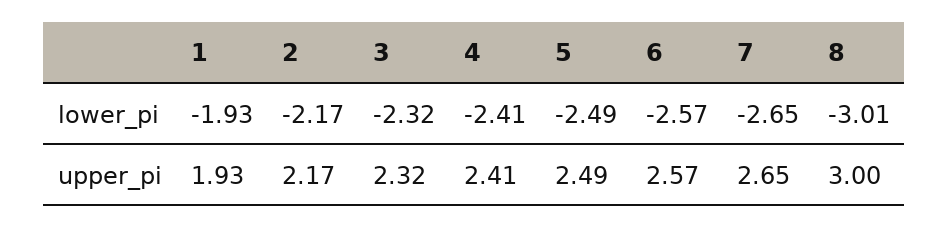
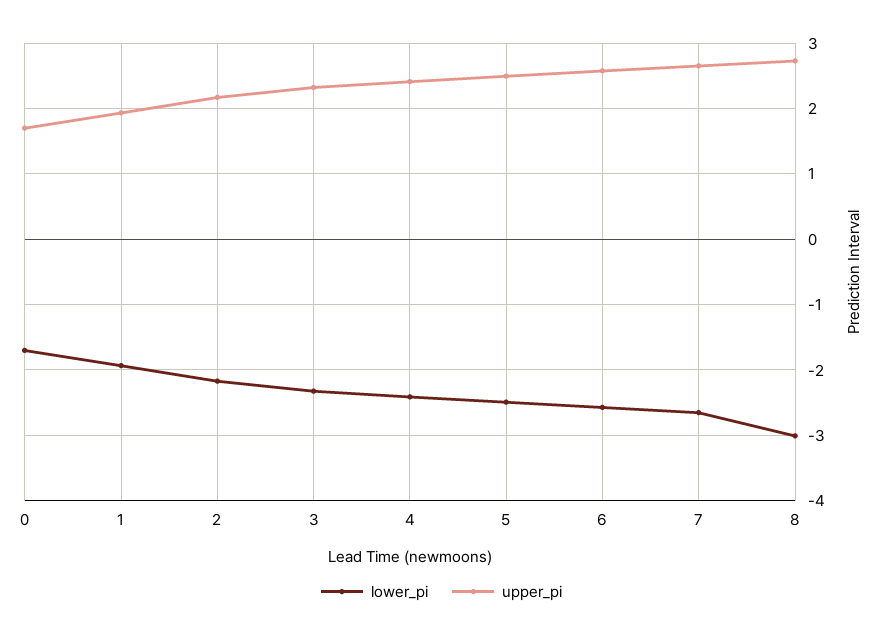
upper_pi, 8: 3 -> 2.7
lower_pi, 0: none -> -1.7
upper_pi, 0: none -> 1.7

